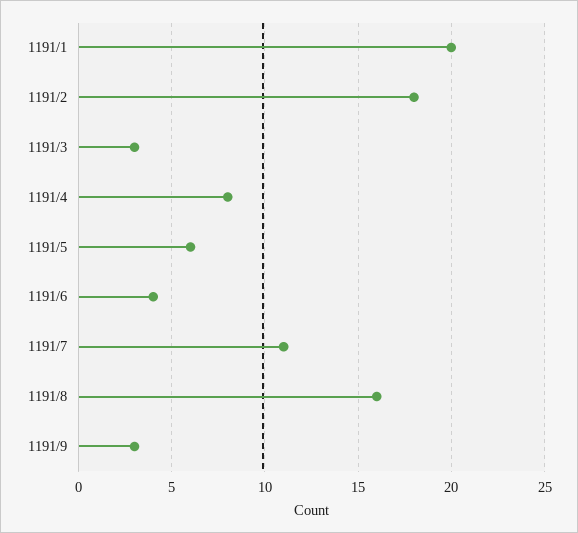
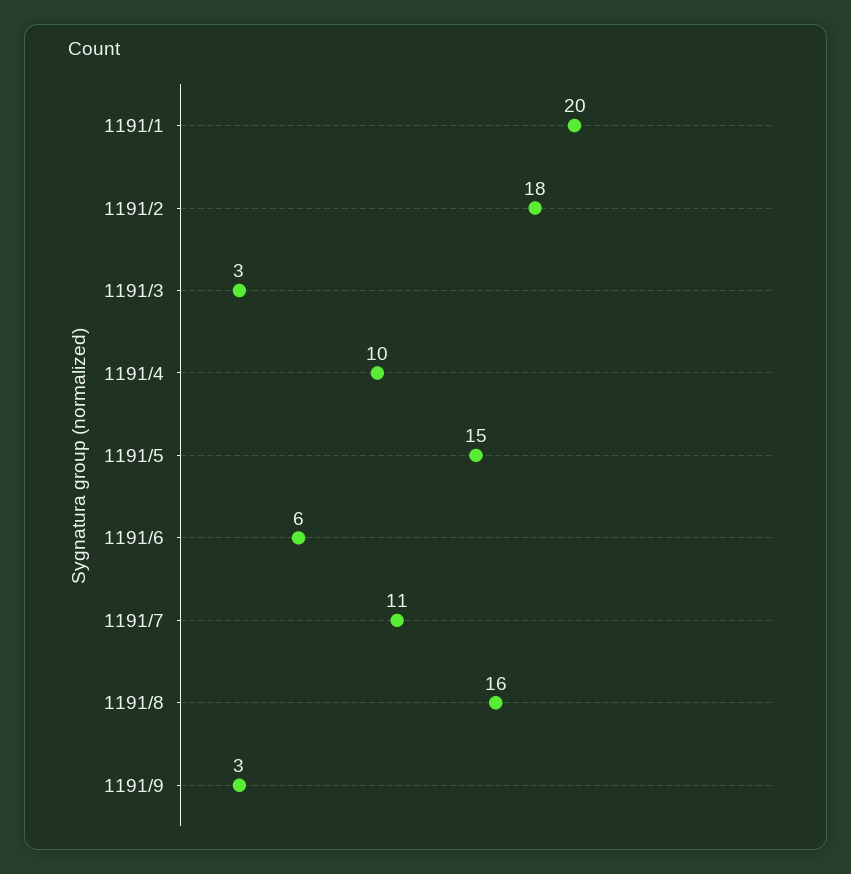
1191/4: 8 -> 10
1191/5: 6 -> 15
1191/6: 4 -> 6

